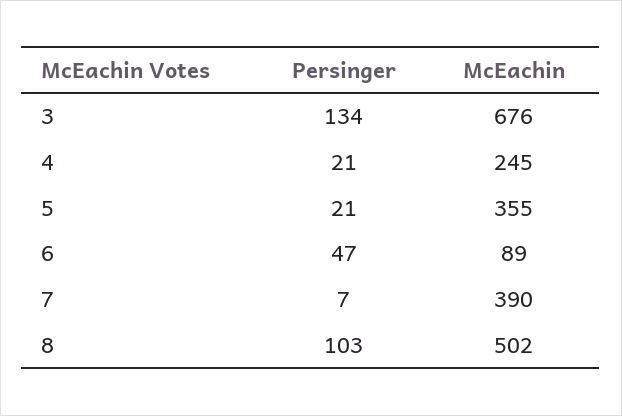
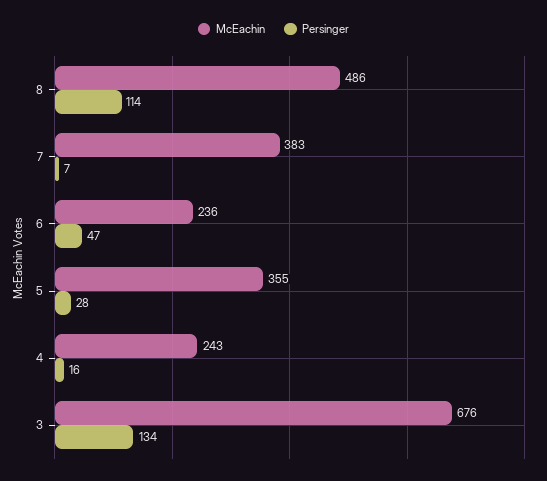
Persinger, 4: 21 -> 16
McEachin, 4: 245 -> 243
Persinger, 5: 21 -> 28
McEachin, 6: 89 -> 236
McEachin, 7: 390 -> 383
Persinger, 8: 103 -> 114
McEachin, 8: 502 -> 486

